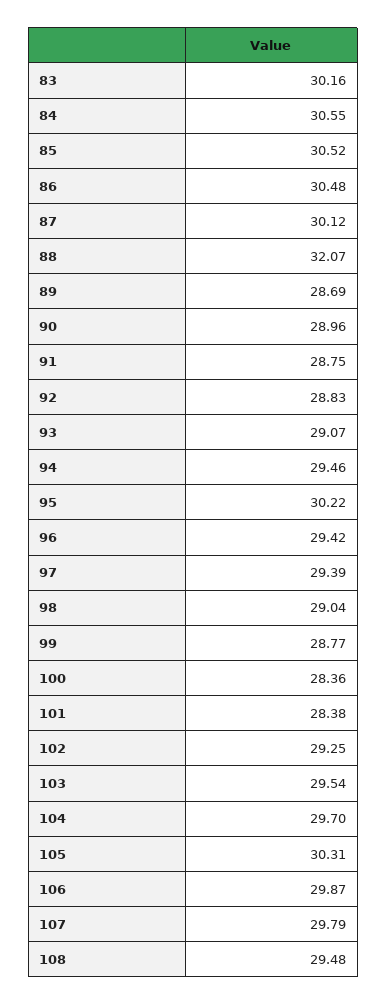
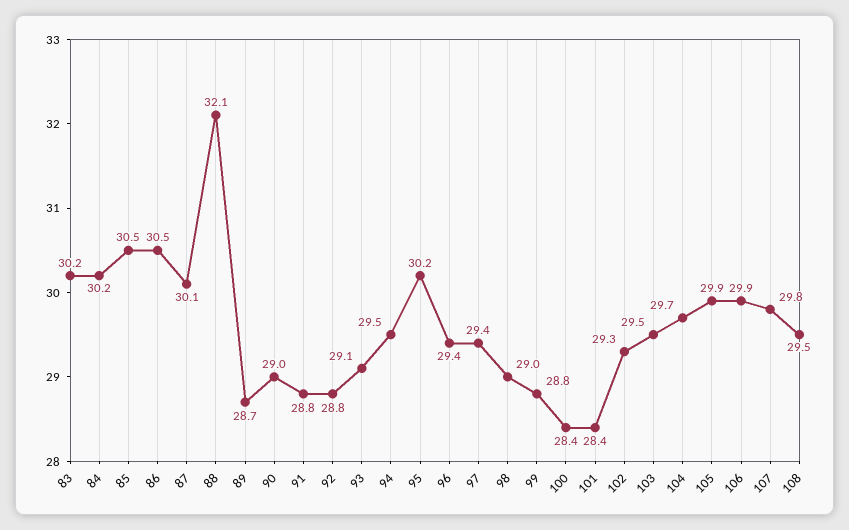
84: 30.55 -> 30.2
105: 30.31 -> 29.9

